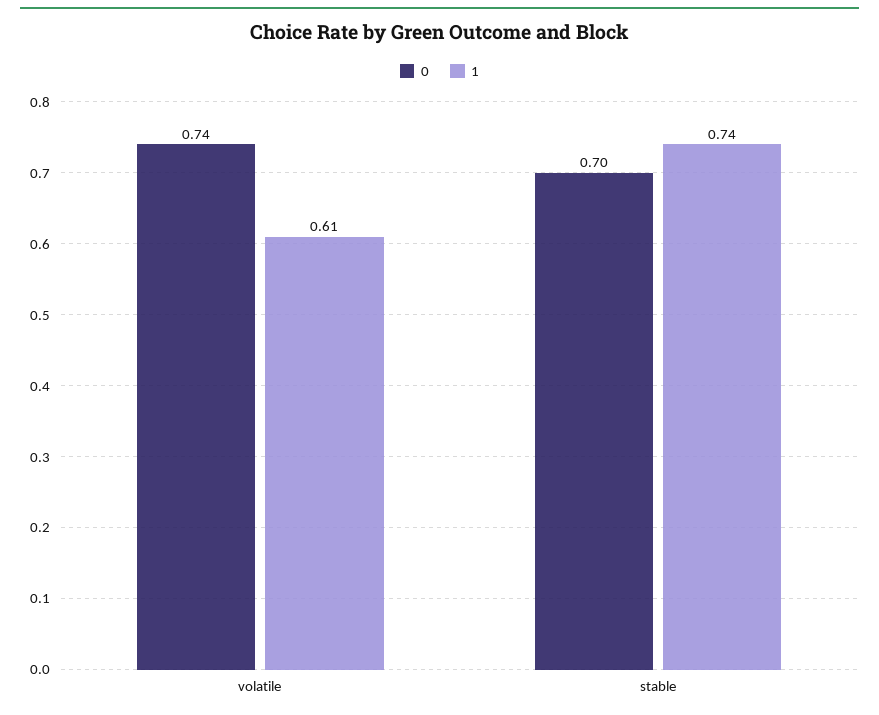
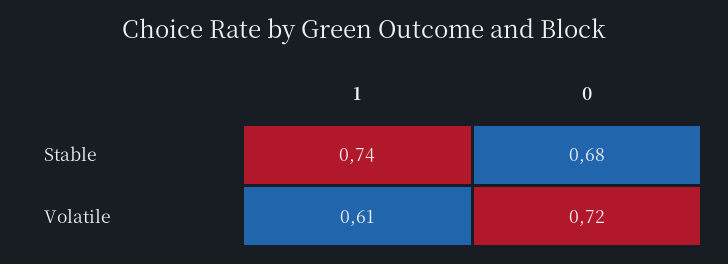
0, volatile: 0.74 -> 0.72
0, stable: 0.7 -> 0.68

